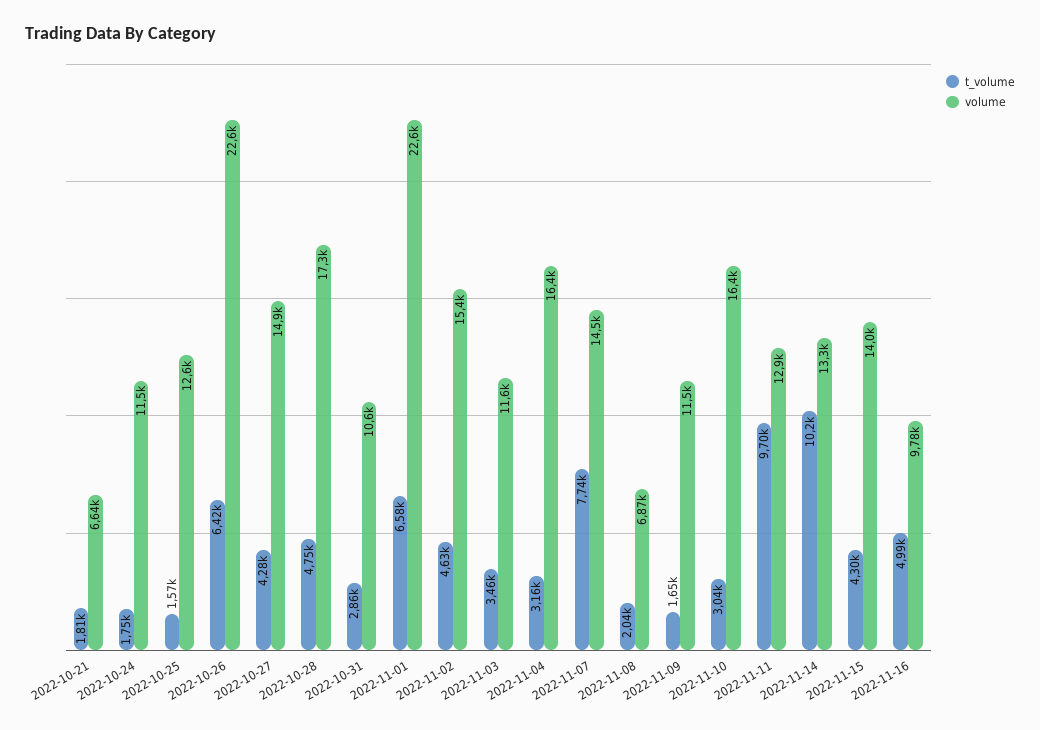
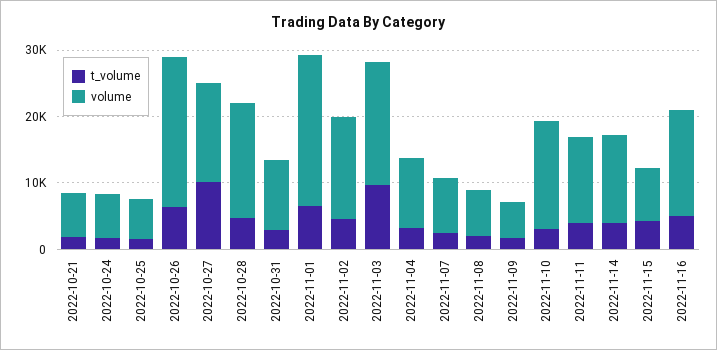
volume, 2022-10-24: 11500 -> 6000
volume, 2022-10-25: 12600 -> 6000
t_volume, 2022-10-27: 4280 -> 10000
t_volume, 2022-11-03: 3460 -> 10000
volume, 2022-11-03: 11600 -> 18000
volume, 2022-11-04: 16400 -> 10000
t_volume, 2022-11-07: 7740 -> 2000
volume, 2022-11-07: 14500 -> 8000
volume, 2022-11-09: 11500 -> 6000
t_volume, 2022-11-11: 9700 -> 4000
t_volume, 2022-11-14: 10200 -> 4000
volume, 2022-11-15: 14000 -> 8000
volume, 2022-11-16: 9780 -> 16000

